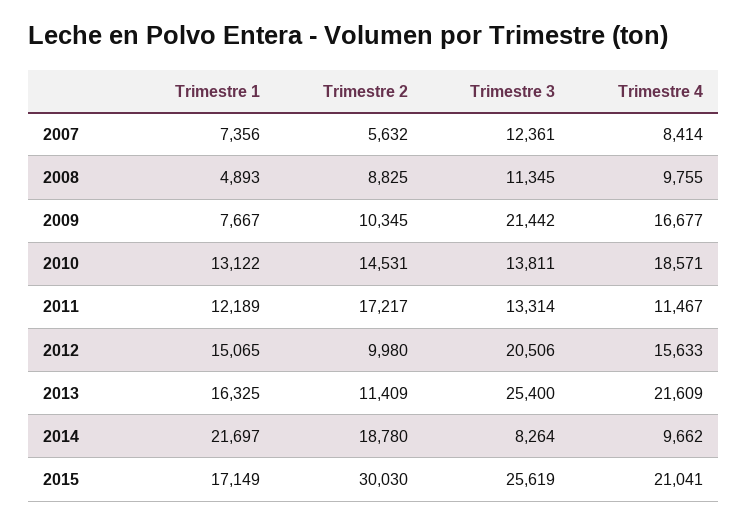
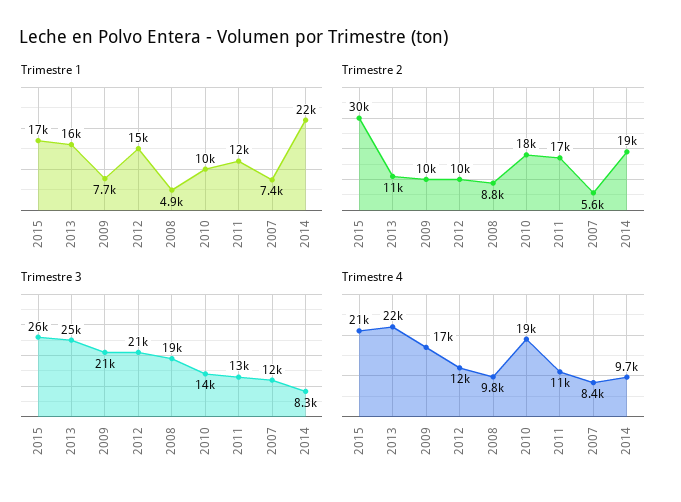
Trimestre 3, 2008: 11345 -> 19000
Trimestre 1, 2010: 13122 -> 10000
Trimestre 2, 2010: 14531 -> 18000
Trimestre 4, 2012: 15633 -> 12000

